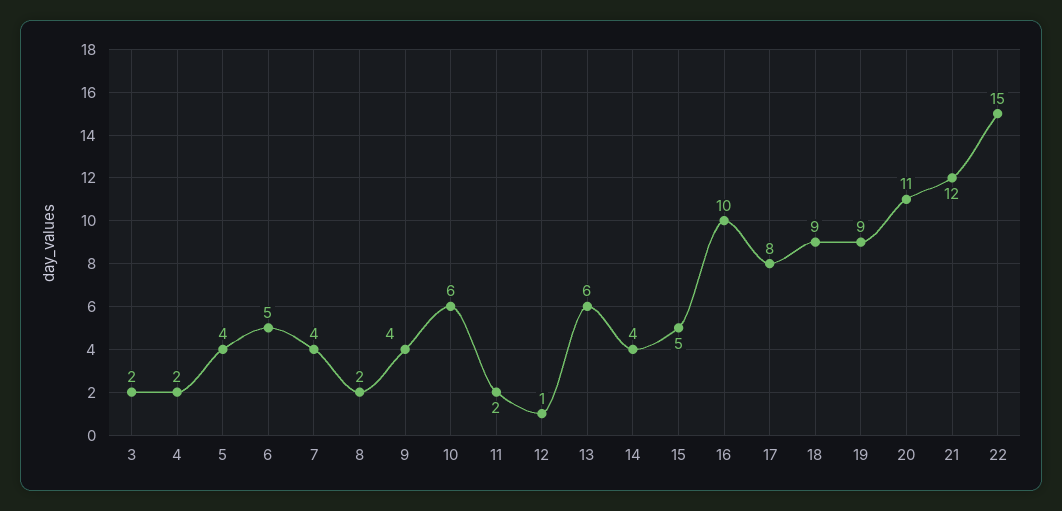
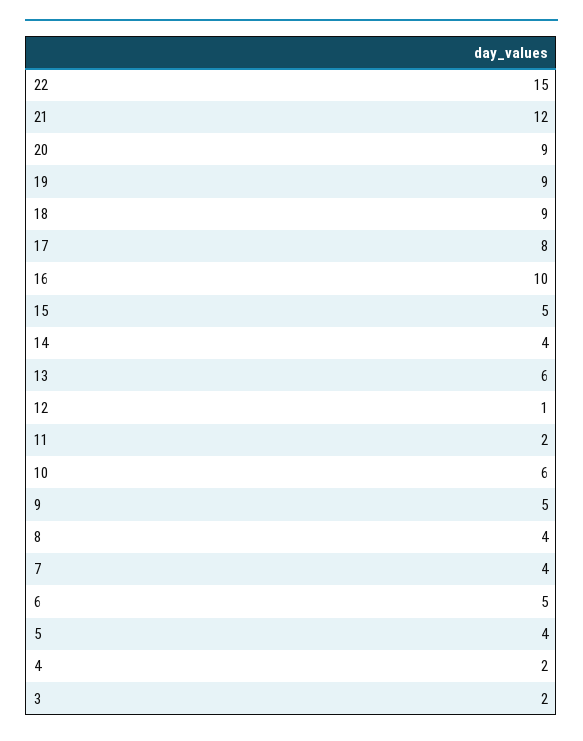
8: 2 -> 4
9: 4 -> 5
20: 11 -> 9

